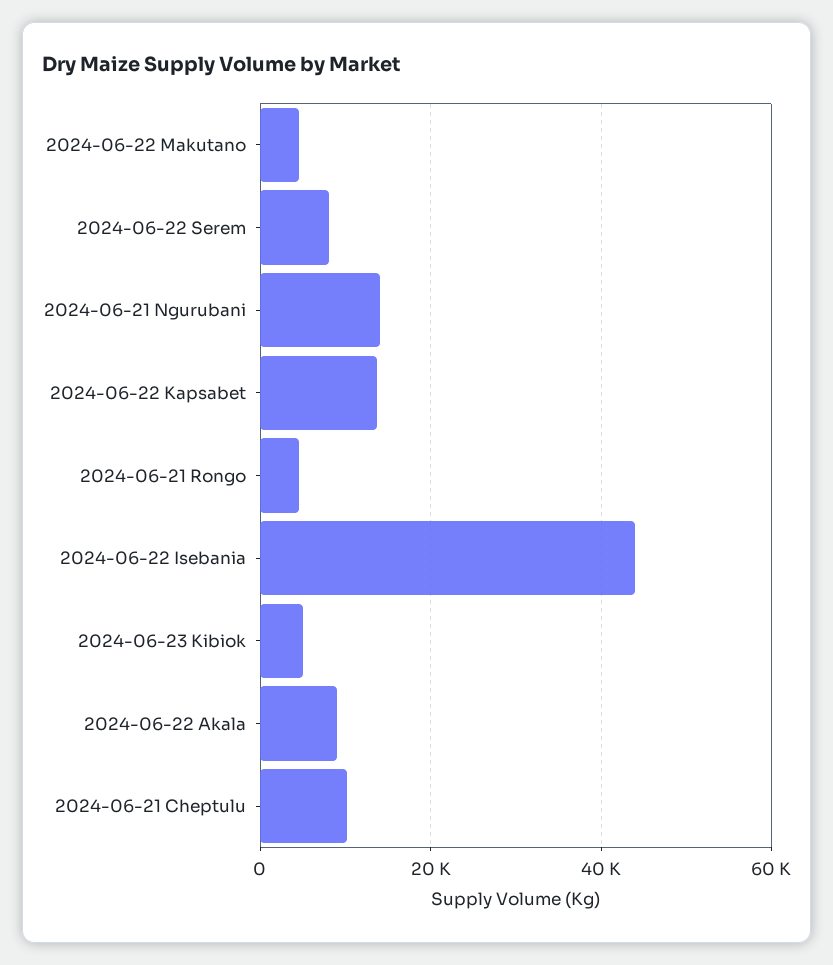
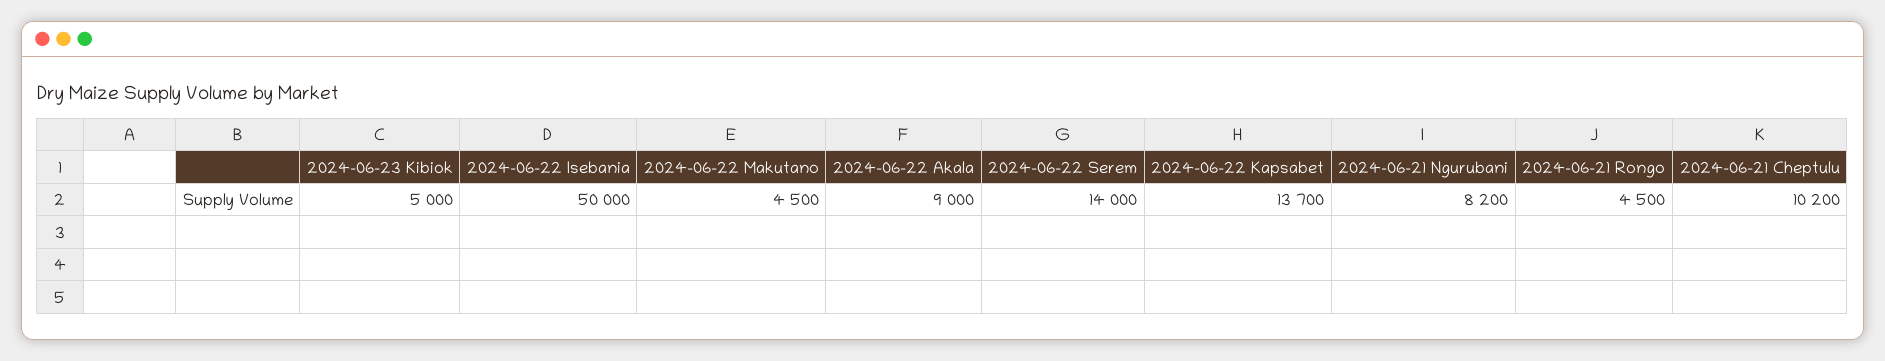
2024-06-22 Serem: 8000 -> 14000
2024-06-21 Ngurubani: 14000 -> 8200
2024-06-22 Isebania: 44000 -> 50000

